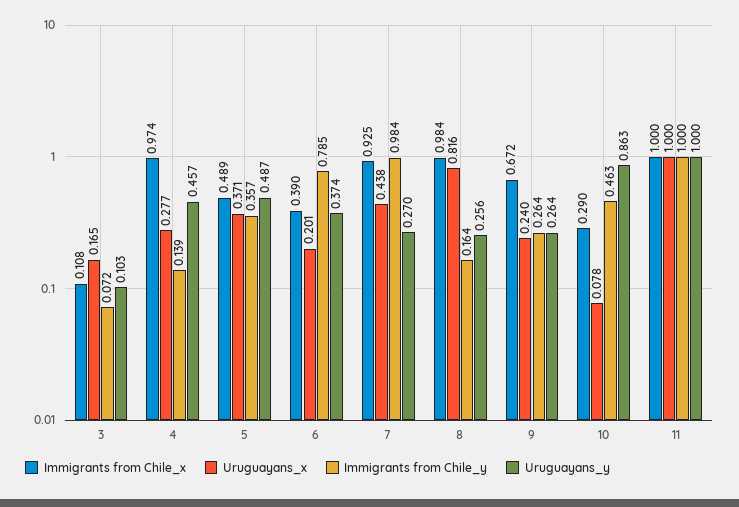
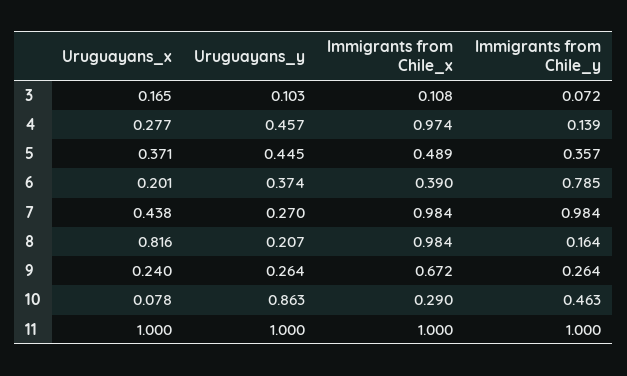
Uruguayans_y, 5: 0.487 -> 0.445
Immigrants from Chile_x, 7: 0.925 -> 0.984
Uruguayans_y, 8: 0.256 -> 0.207

